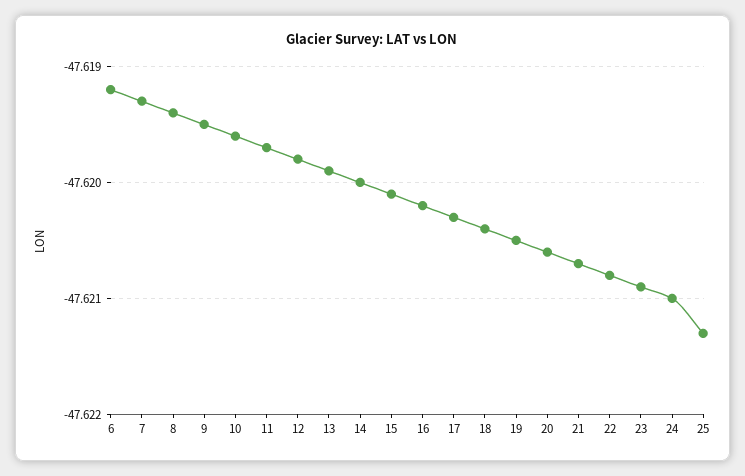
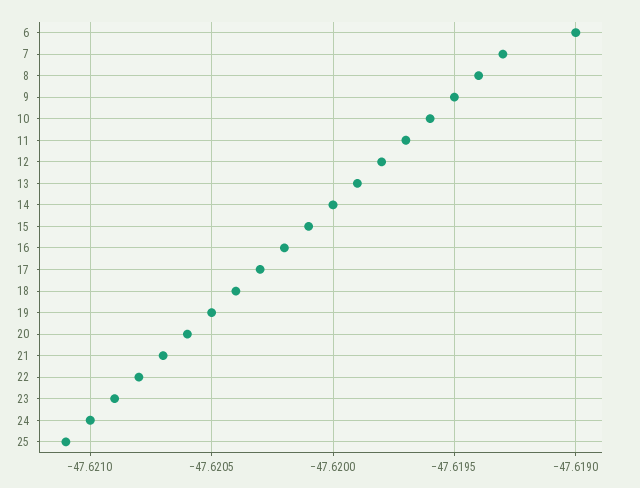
6: -47.6192 -> -47.619
25: -47.6213 -> -47.6211

